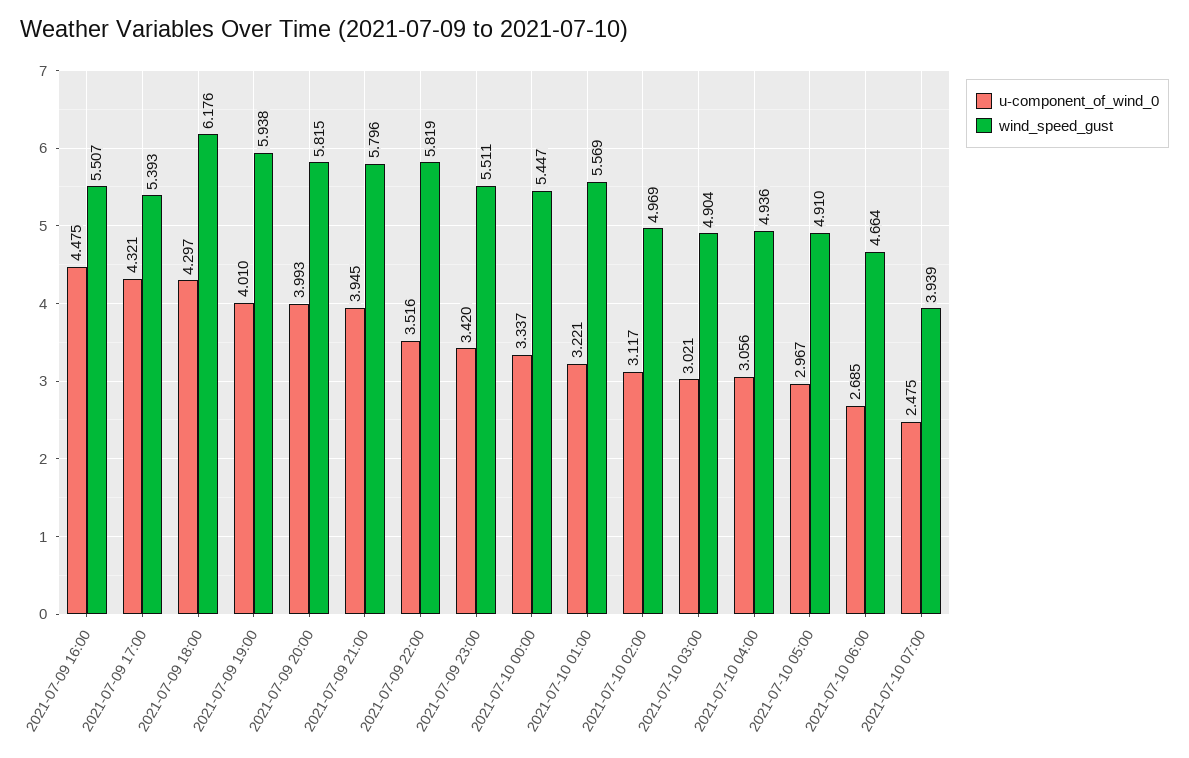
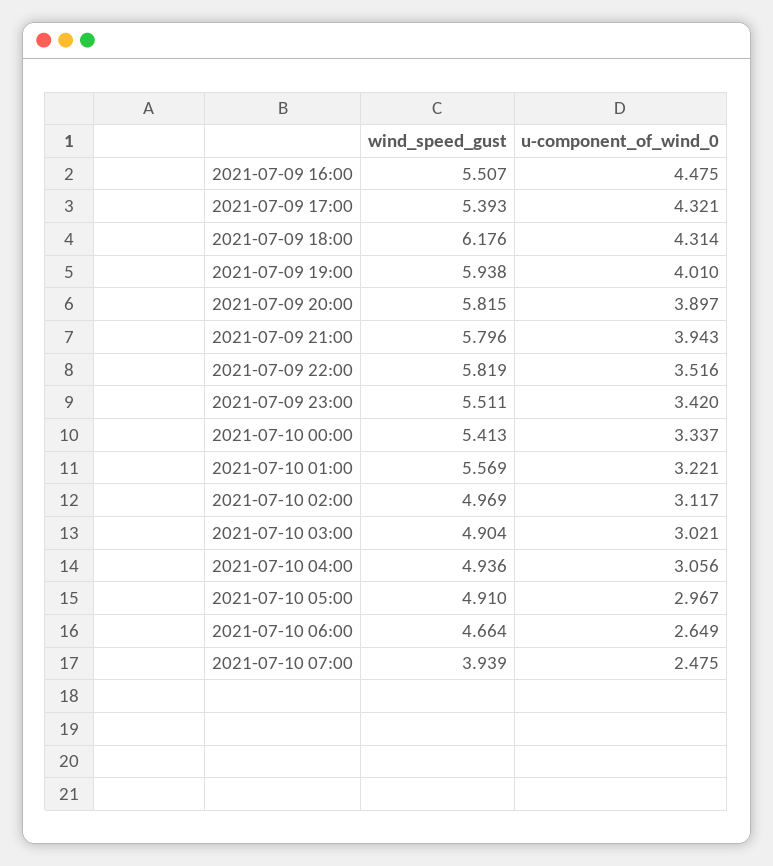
u-component_of_wind_0, 2021-07-09 18:00: 4.297 -> 4.314
u-component_of_wind_0, 2021-07-09 20:00: 3.993 -> 3.897
u-component_of_wind_0, 2021-07-09 21:00: 3.945 -> 3.943
wind_speed_gust, 2021-07-10 00:00: 5.447 -> 5.413
u-component_of_wind_0, 2021-07-10 06:00: 2.685 -> 2.649

